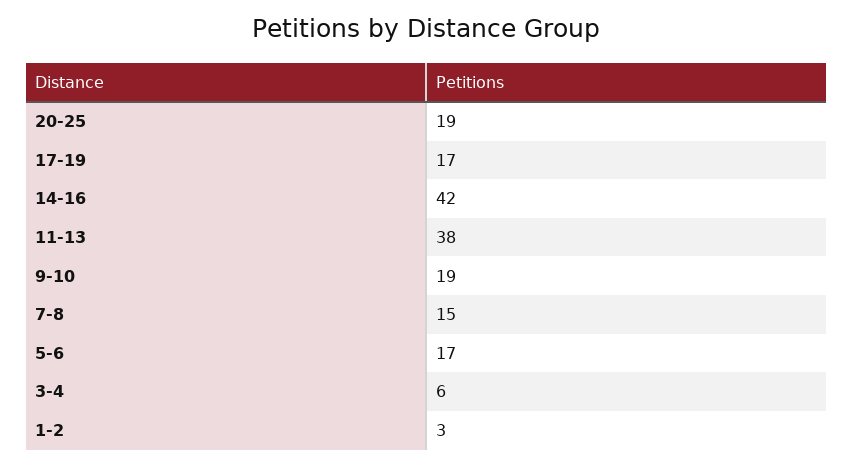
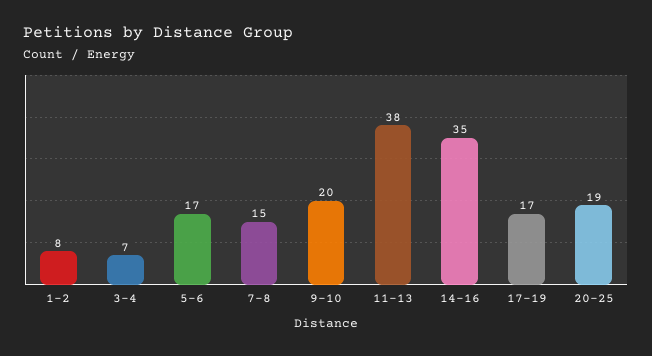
14-16: 42 -> 35
9-10: 19 -> 20
3-4: 6 -> 7
1-2: 3 -> 8

